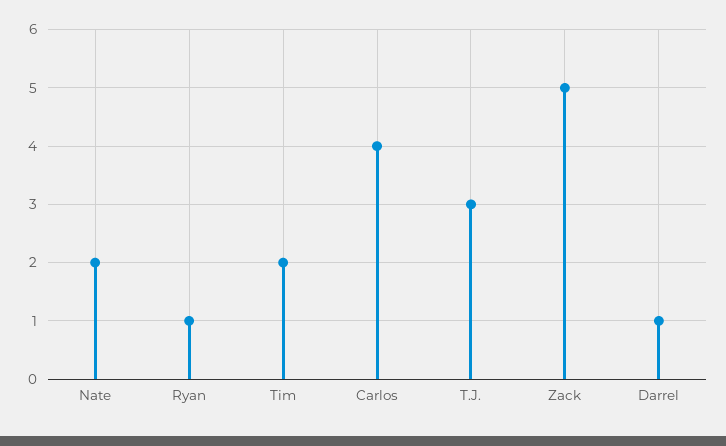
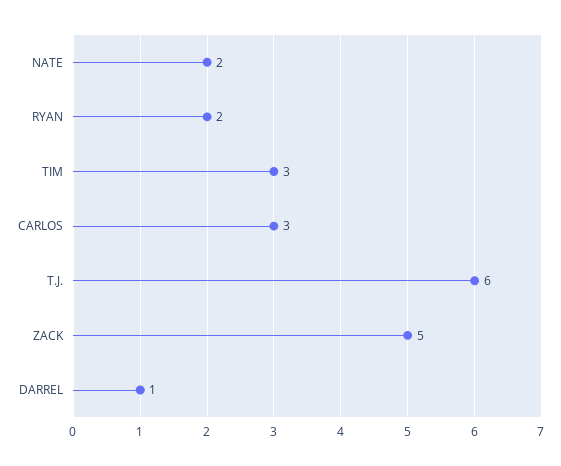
Ryan: 1 -> 2
Tim: 2 -> 3
Carlos: 4 -> 3
T.J.: 3 -> 6

